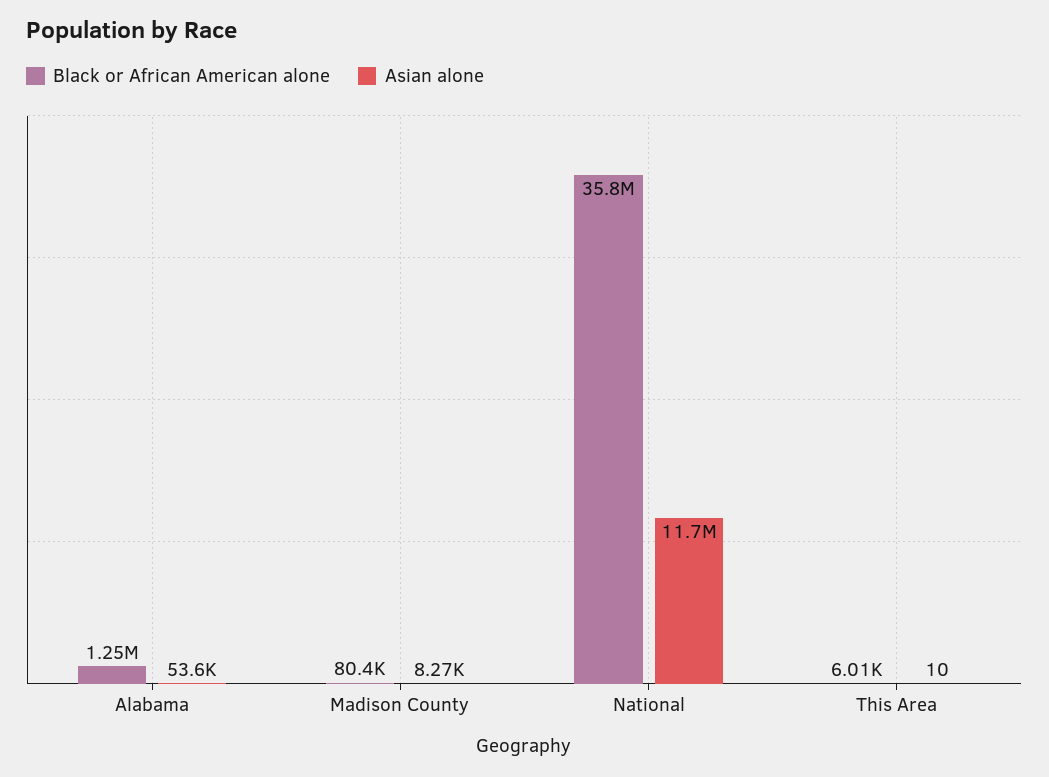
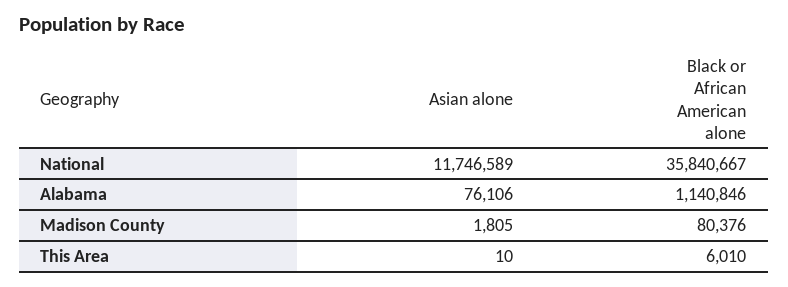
Black or African American alone, Alabama: 1250000 -> 1140846
Asian alone, Alabama: 53600 -> 76106
Asian alone, Madison County: 8270 -> 1805

